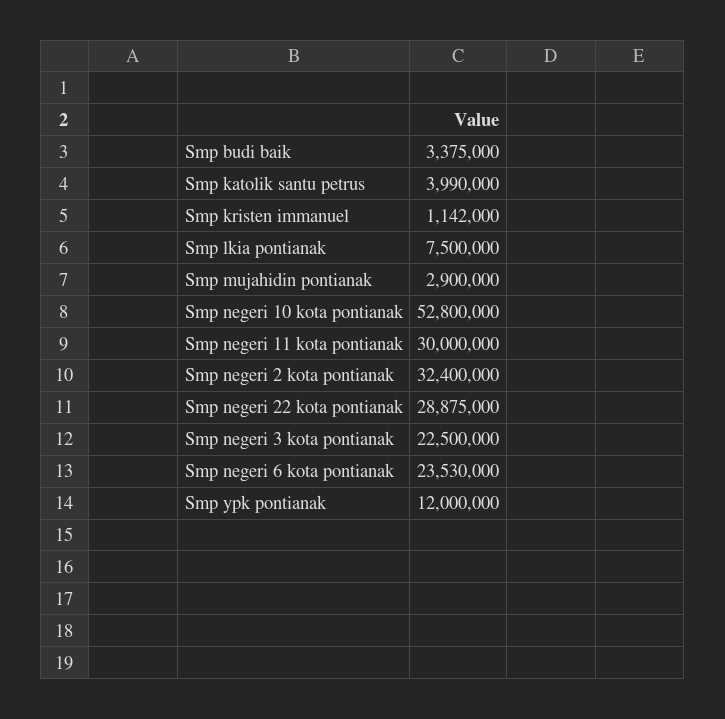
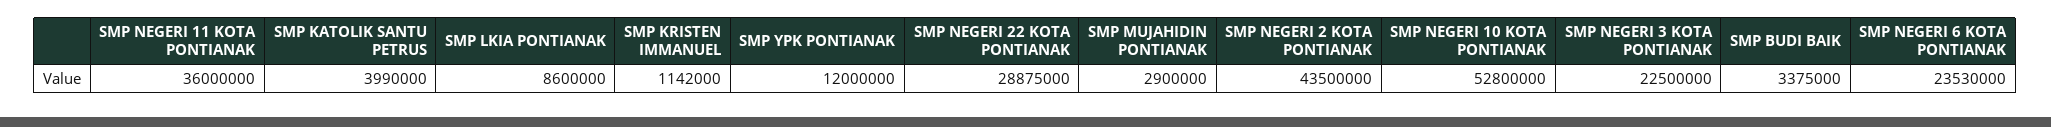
Smp lkia pontianak: 7500000 -> 8600000
Smp negeri 11 kota pontianak: 30000000 -> 36000000
Smp negeri 2 kota pontianak: 32400000 -> 43500000

